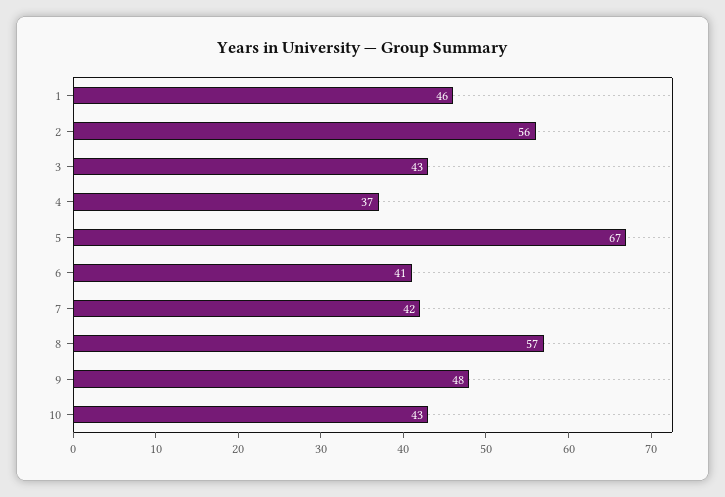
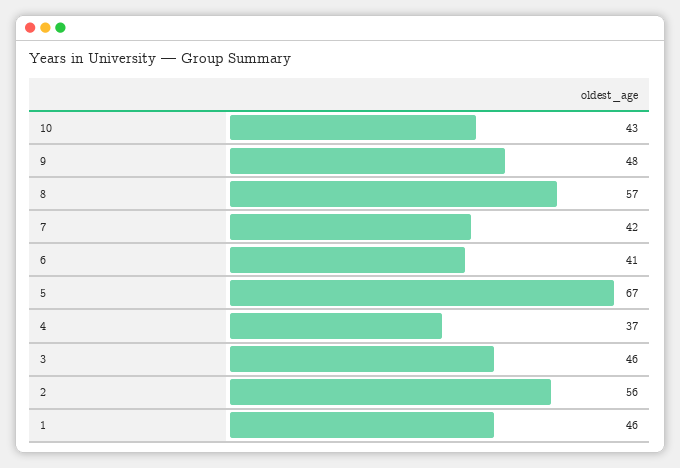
3: 43 -> 46

